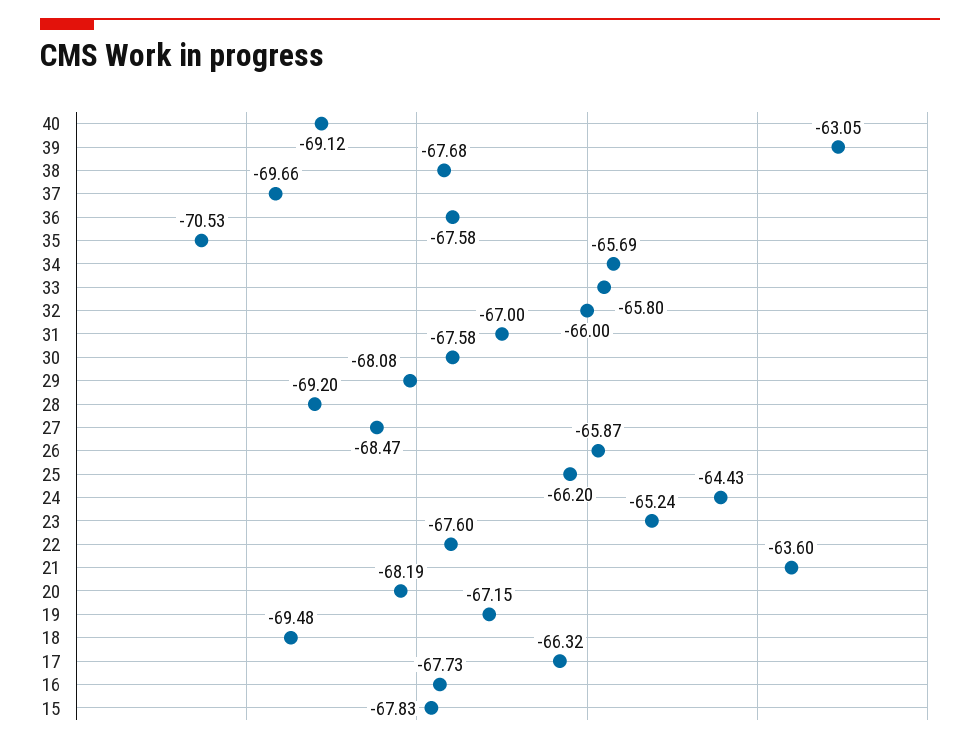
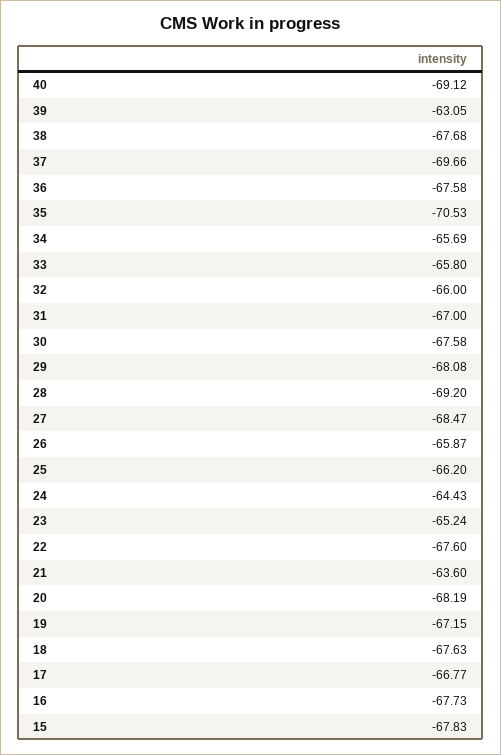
18: -69.48 -> -67.63
17: -66.32 -> -66.77

